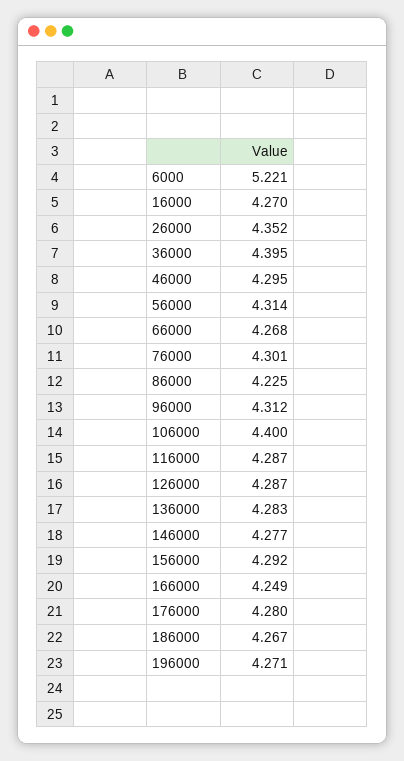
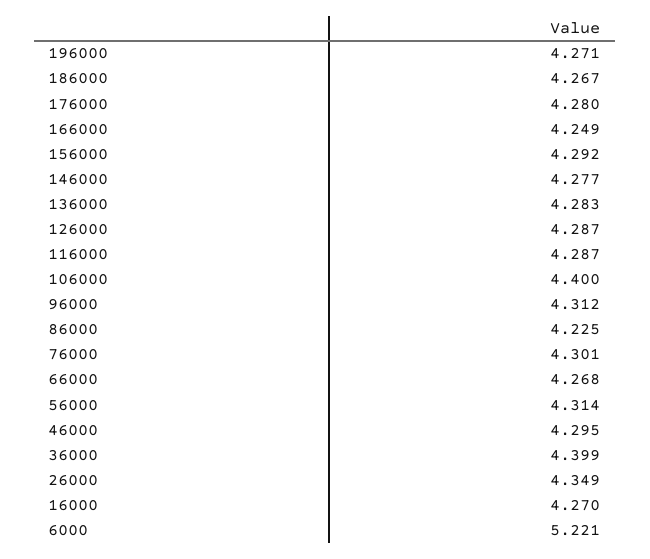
26000: 4.352 -> 4.349
36000: 4.395 -> 4.399

